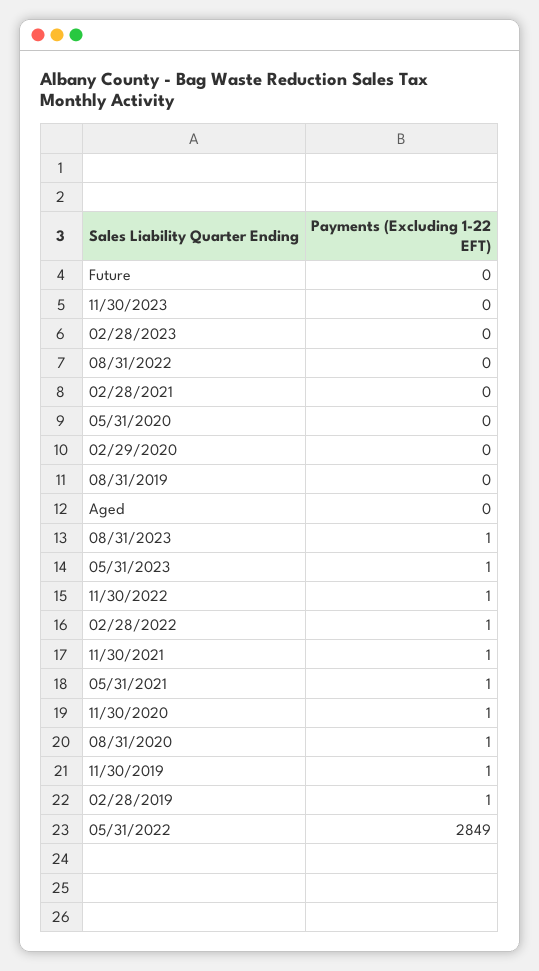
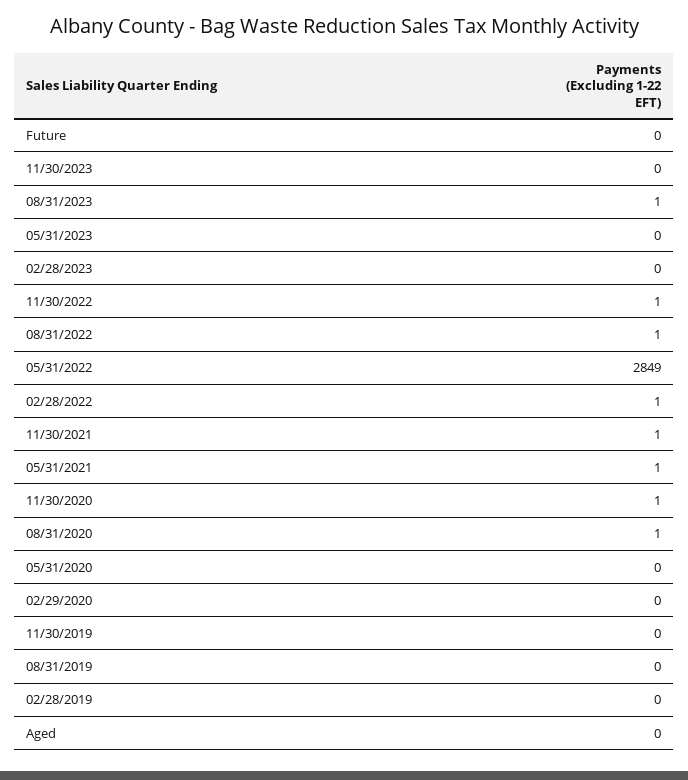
08/31/2022: 0 -> 1
02/28/2021: 0 -> none
05/31/2023: 1 -> 0
11/30/2019: 1 -> 0
02/28/2019: 1 -> 0

